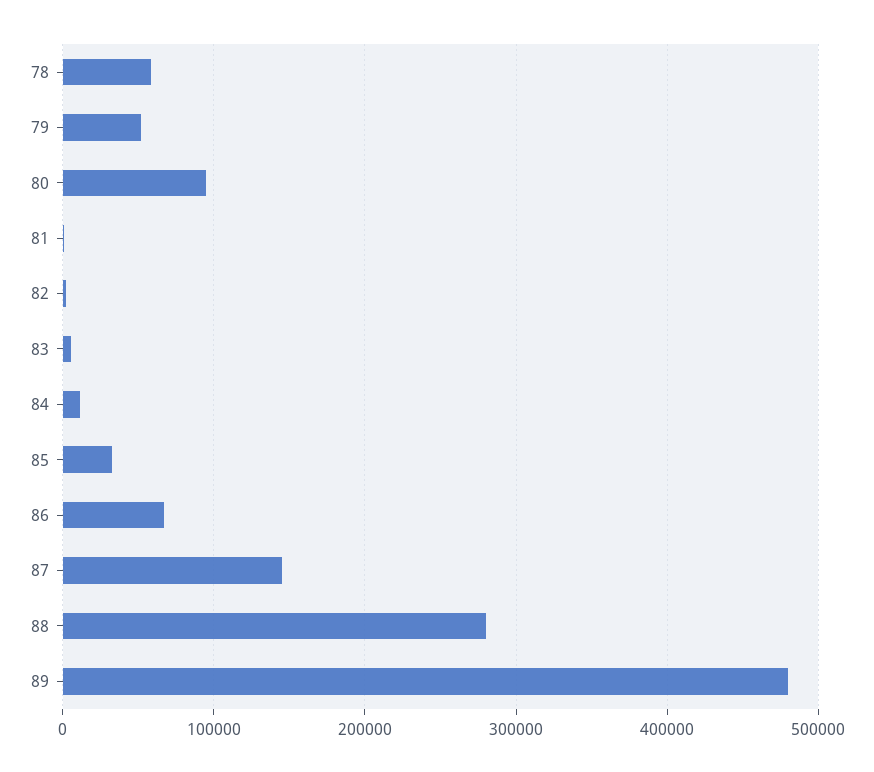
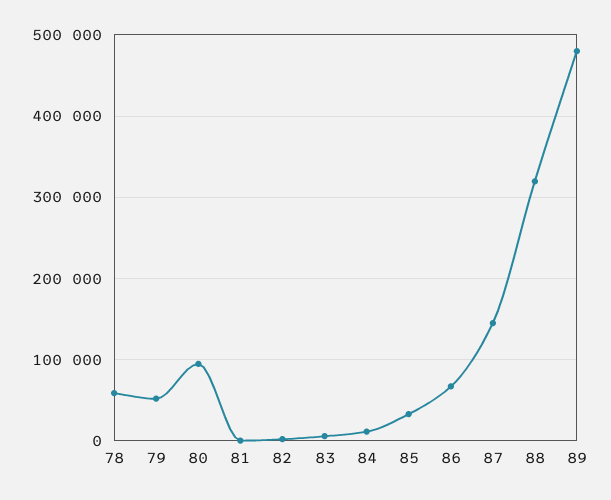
88: 280000 -> 320000

